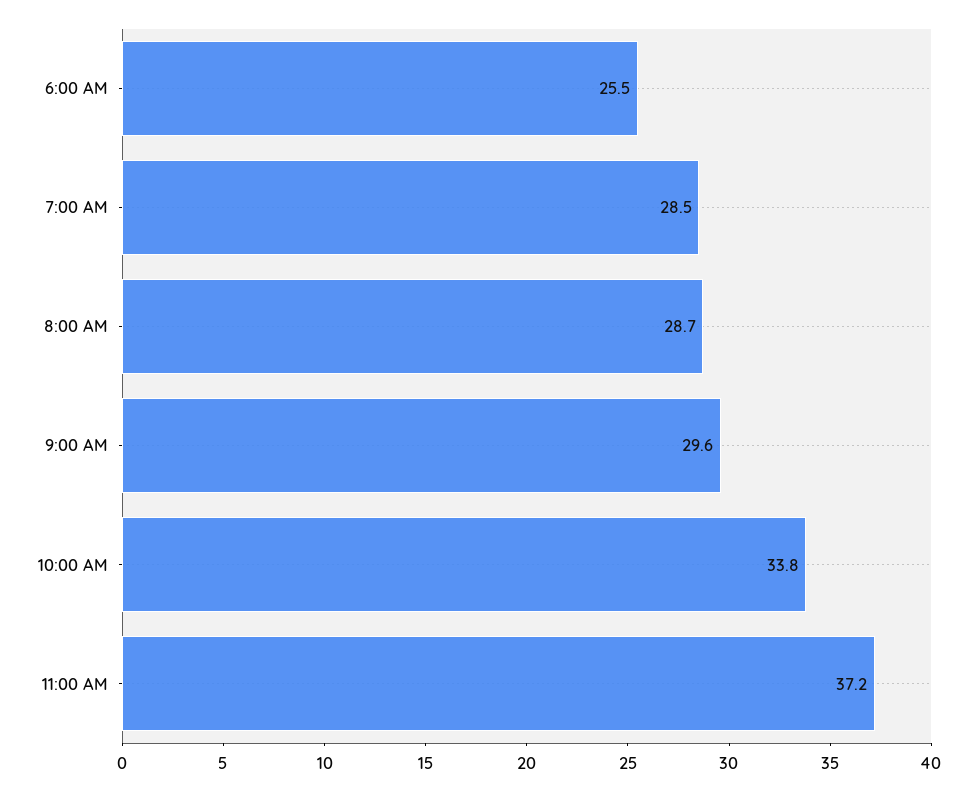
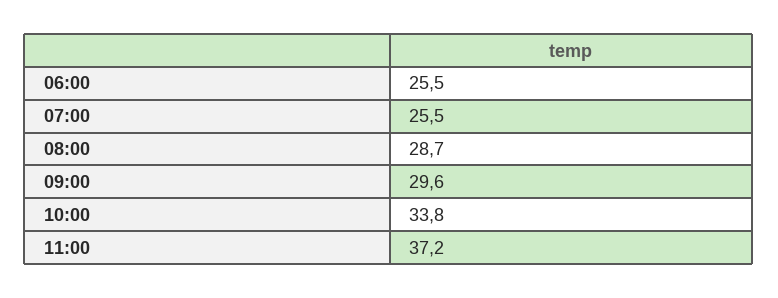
7:00 AM: 28.5 -> 25.5

